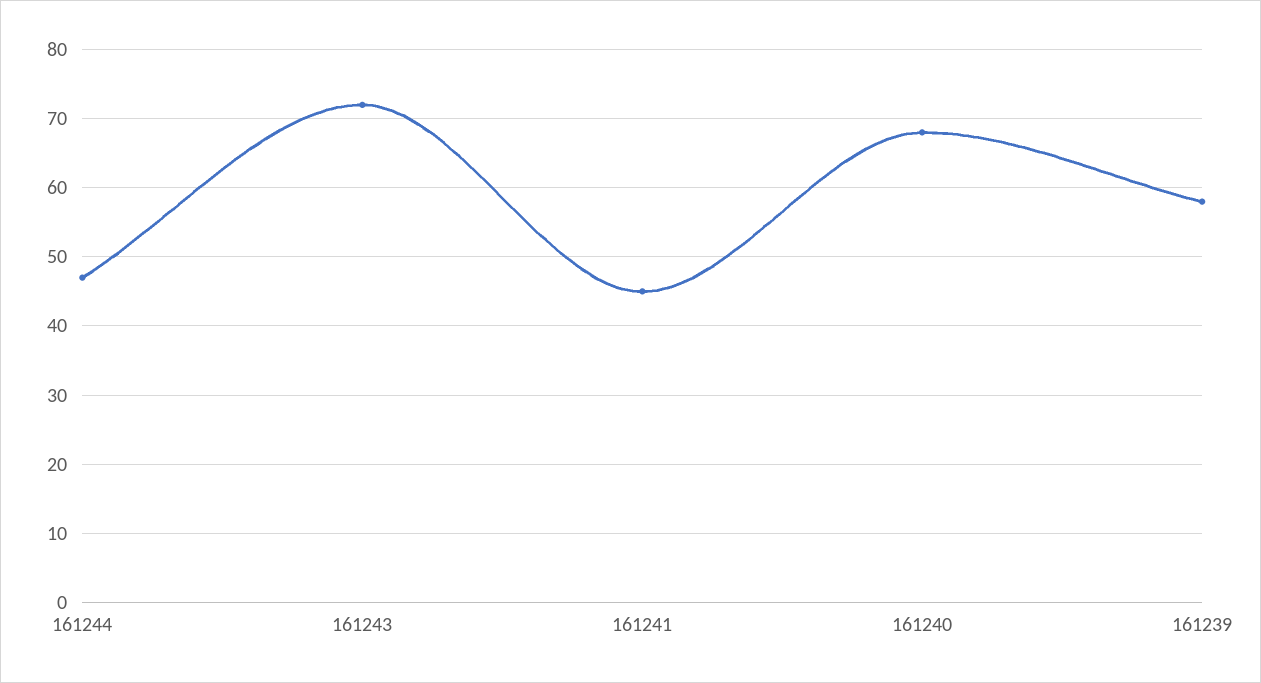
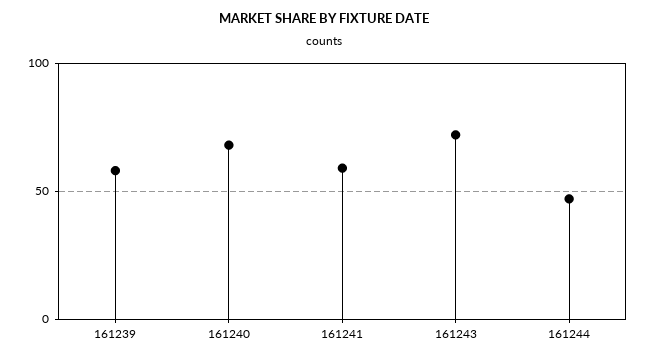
161241: 45 -> 60

